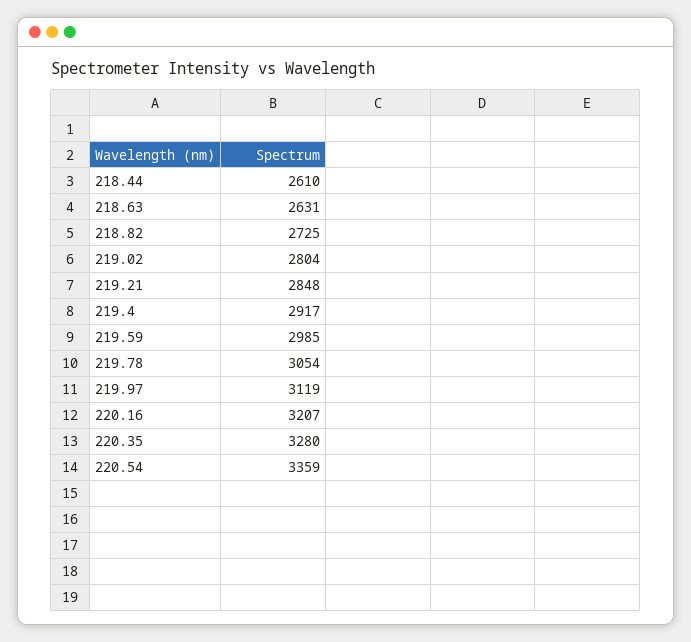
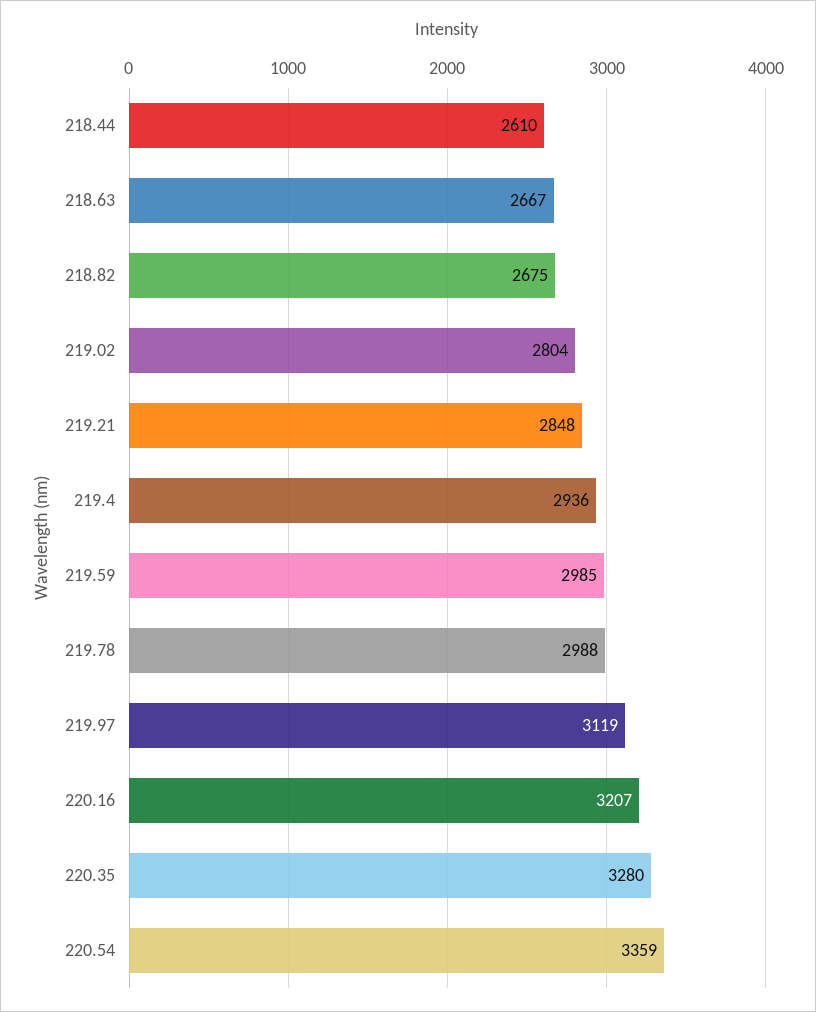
218.63: 2631 -> 2667
218.82: 2725 -> 2675
219.4: 2917 -> 2936
219.78: 3054 -> 2988

